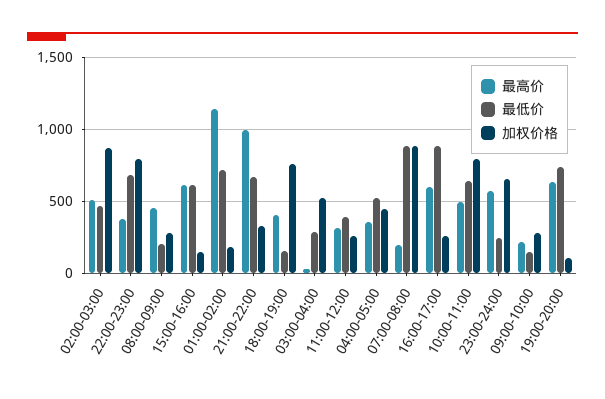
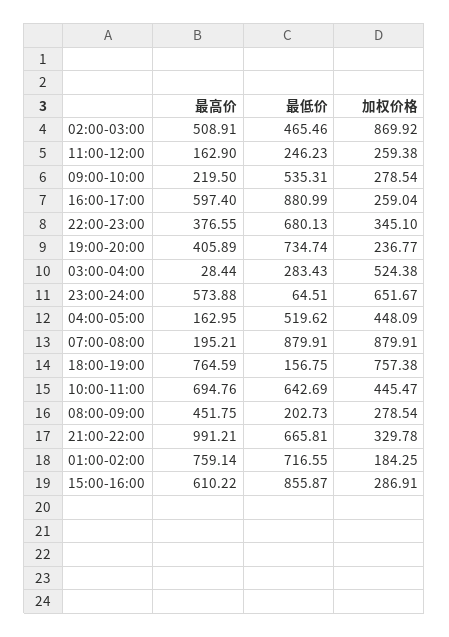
加权价格, 22:00-23:00: 800 -> 345.1
最低价, 15:00-16:00: 600 -> 855.87
加权价格, 15:00-16:00: 150 -> 286.91
最高价, 01:00-02:00: 1150 -> 759.14
最高价, 18:00-19:00: 400 -> 764.59
最高价, 11:00-12:00: 300 -> 162.9
最低价, 11:00-12:00: 400 -> 246.23
最高价, 04:00-05:00: 350 -> 162.95
最高价, 10:00-11:00: 500 -> 694.76
加权价格, 10:00-11:00: 800 -> 445.47
最低价, 23:00-24:00: 250 -> 64.51
最低价, 09:00-10:00: 150 -> 535.31
最高价, 19:00-20:00: 650 -> 405.89
加权价格, 19:00-20:00: 100 -> 236.77

